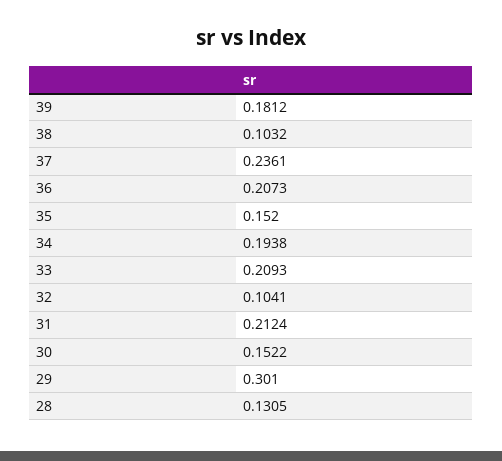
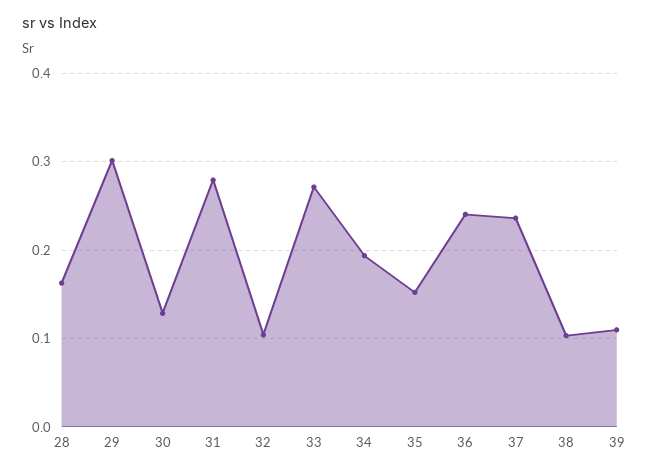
39: 0.1812 -> 0.11
36: 0.2073 -> 0.24
33: 0.2093 -> 0.27
31: 0.2124 -> 0.28
30: 0.1522 -> 0.13
28: 0.1305 -> 0.16

